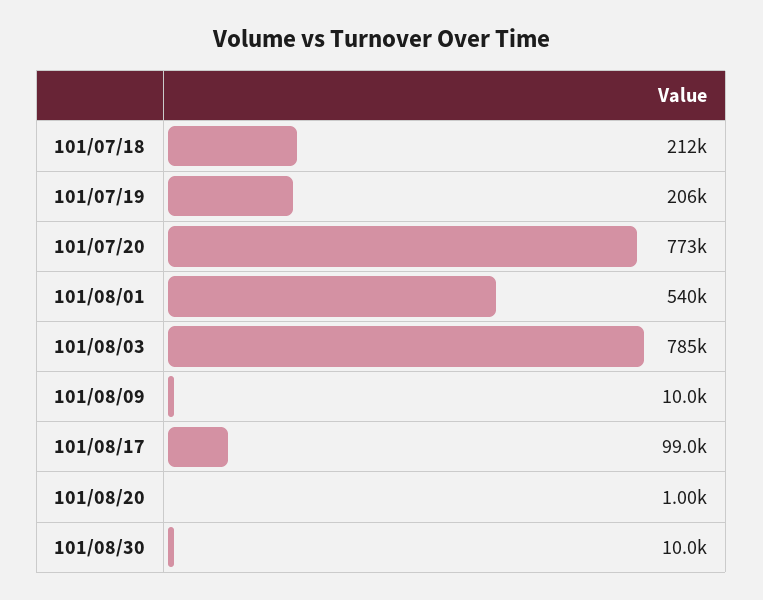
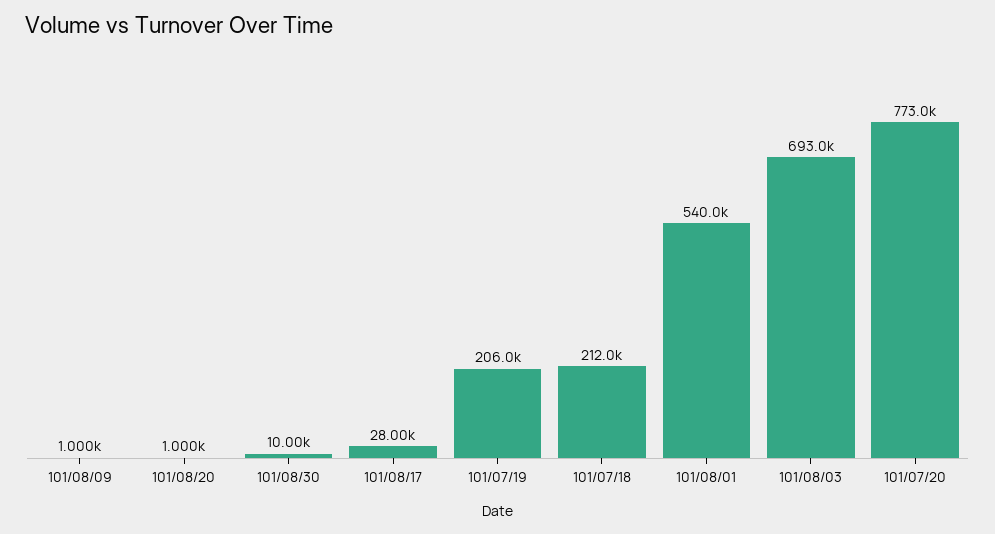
101/08/03: 785000 -> 693000
101/08/09: 10000 -> 1000
101/08/17: 99000 -> 28000

